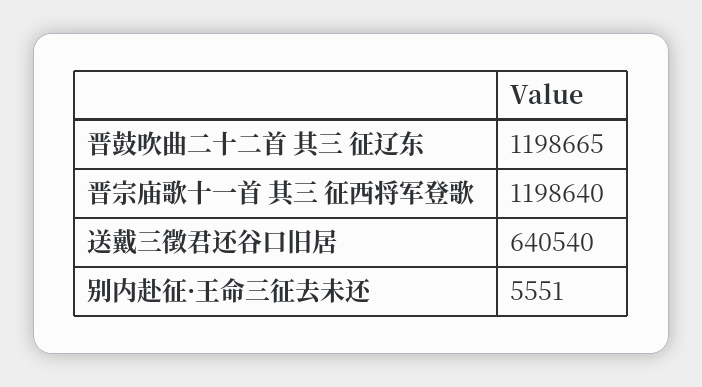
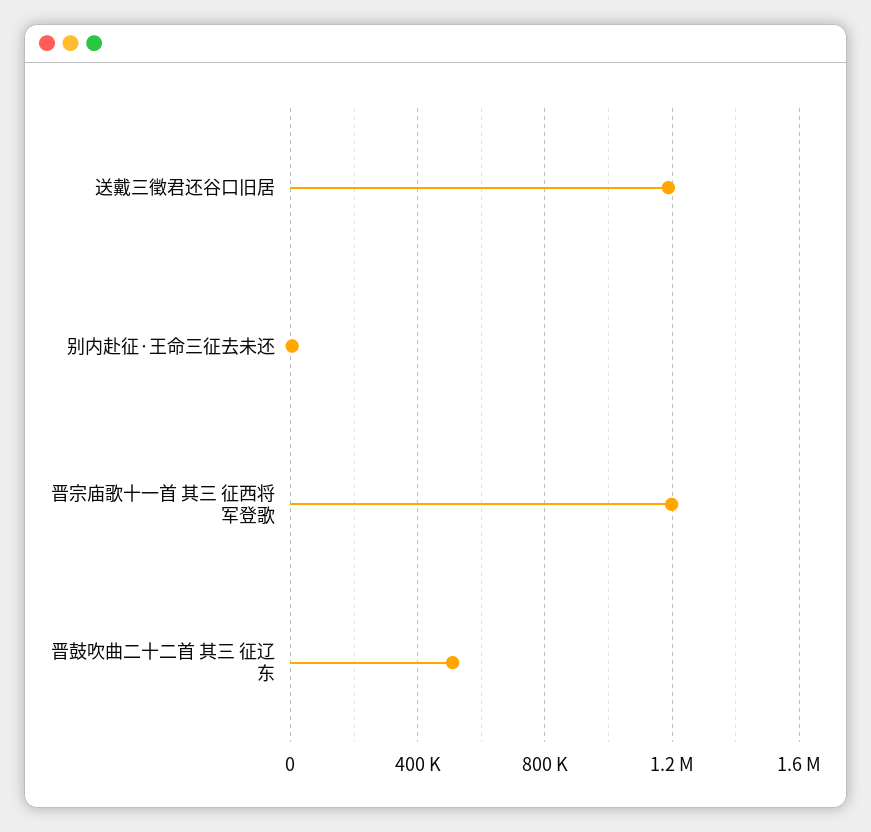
晋鼓吹曲二十二首 其三 征辽东: 1198665 -> 500000
送戴三徵君还谷口旧居: 640540 -> 1200000

